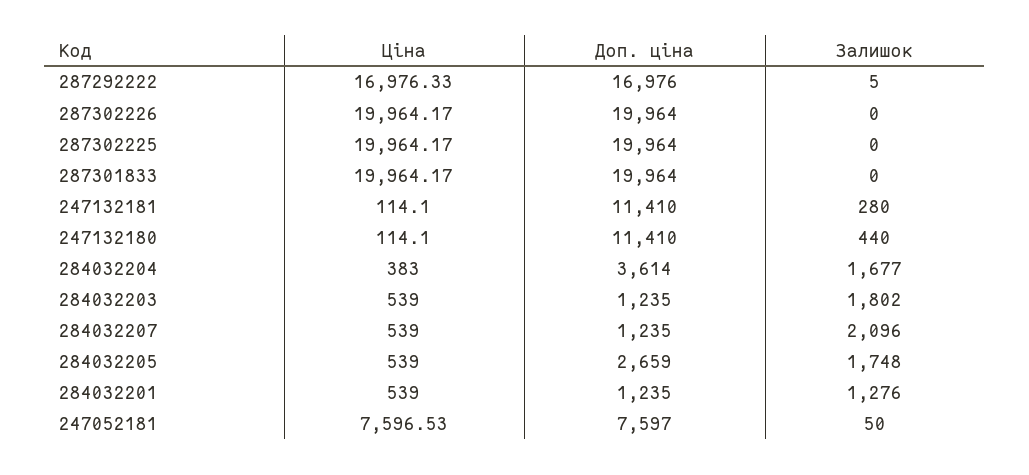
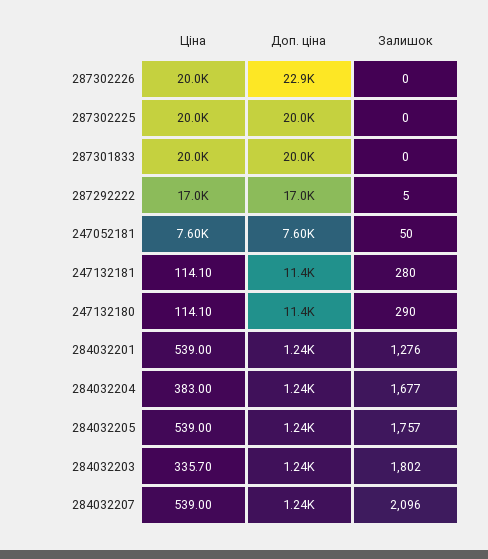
Доп. ціна, 287302226: 19964 -> 22900
Залишок, 247132180: 440 -> 290
Доп. ціна, 284032204: 3614 -> 1240
Ціна, 284032203: 539 -> 335.7
Доп. ціна, 284032205: 2659 -> 1240
Залишок, 284032205: 1748 -> 1757

